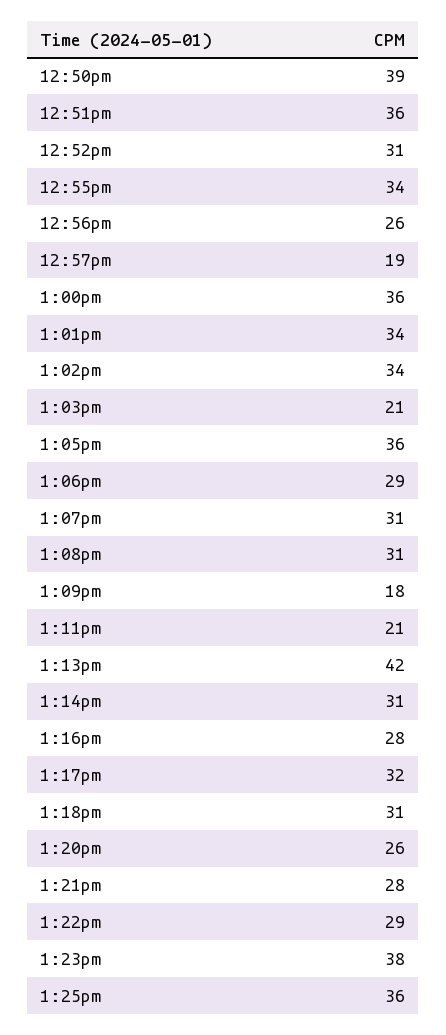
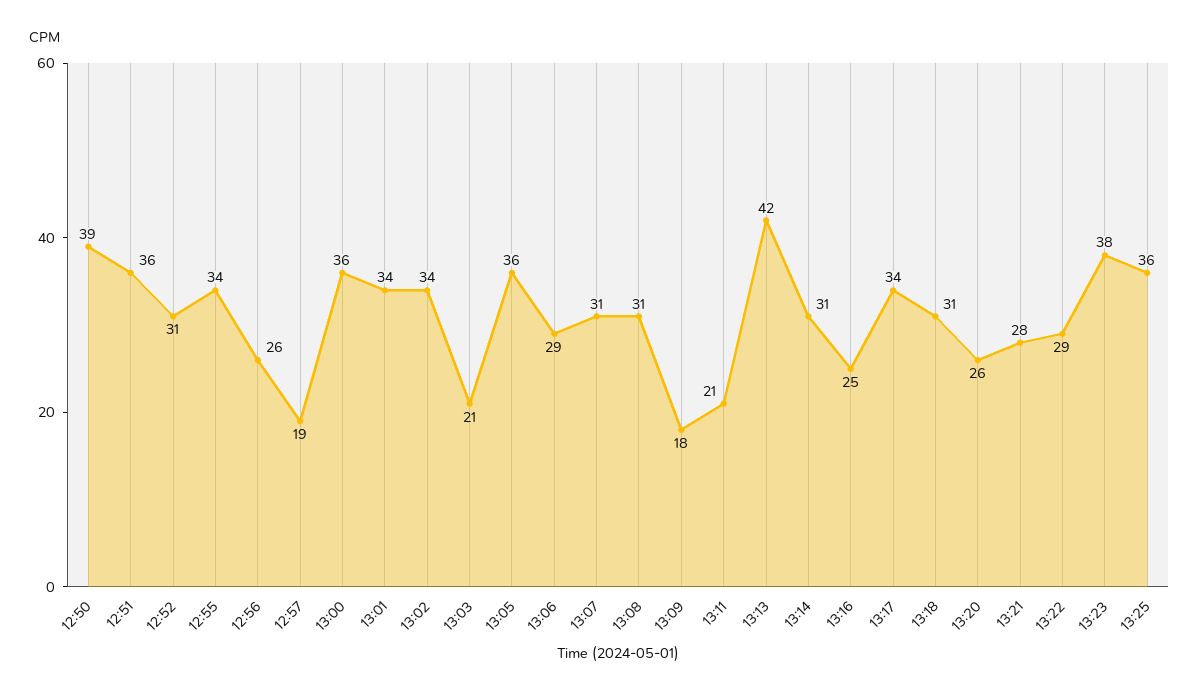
1:16pm: 28 -> 25
1:17pm: 32 -> 34

